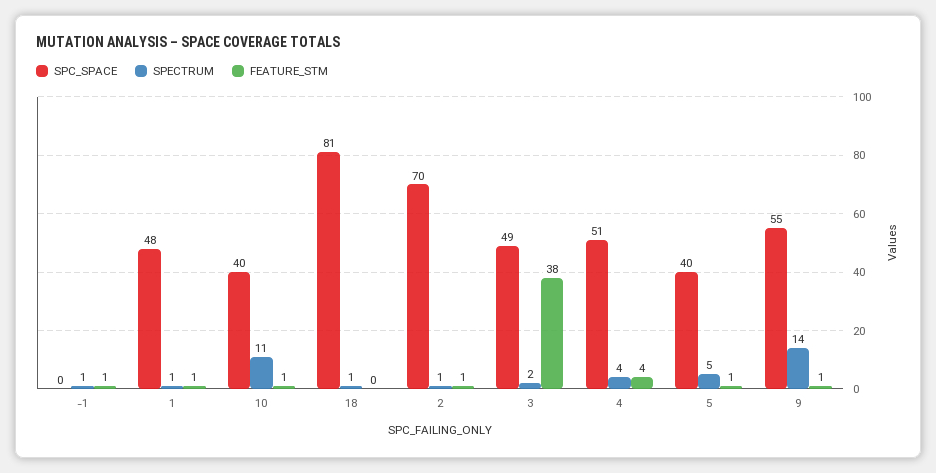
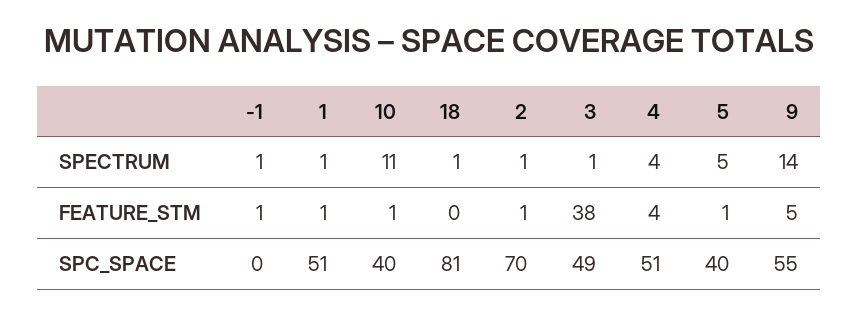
SPC_SPACE, 1: 48 -> 51
SPECTRUM, 3: 2 -> 1
FEATURE_STM, 9: 1 -> 5

